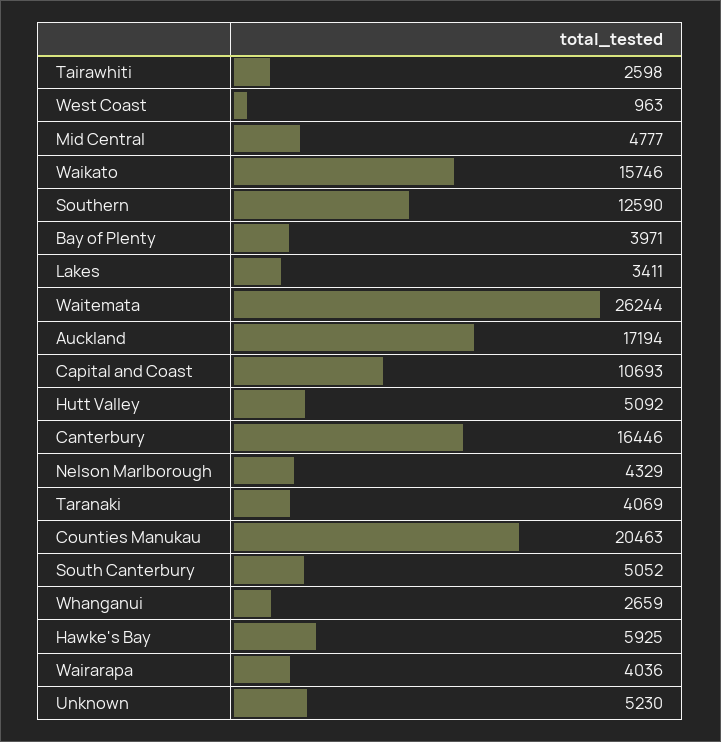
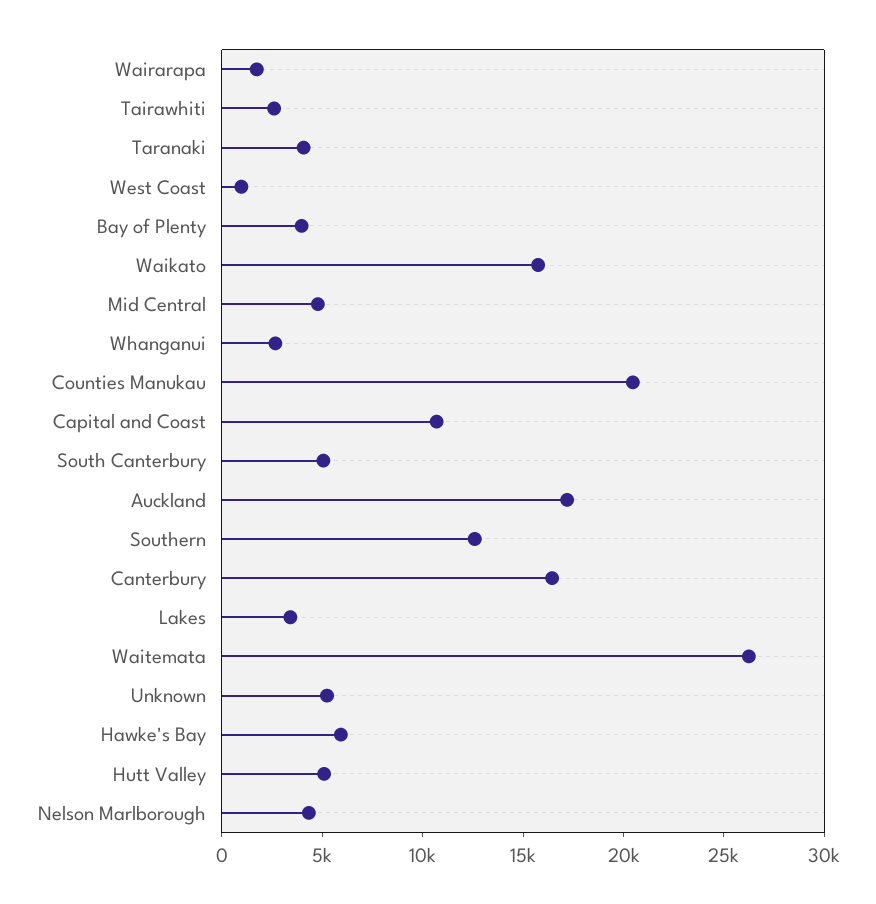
Wairarapa: 4036 -> 2000

